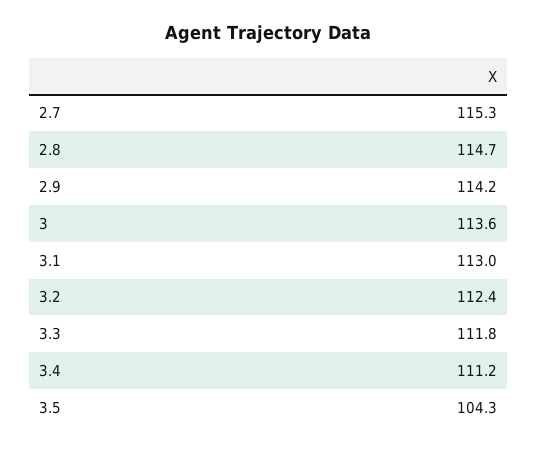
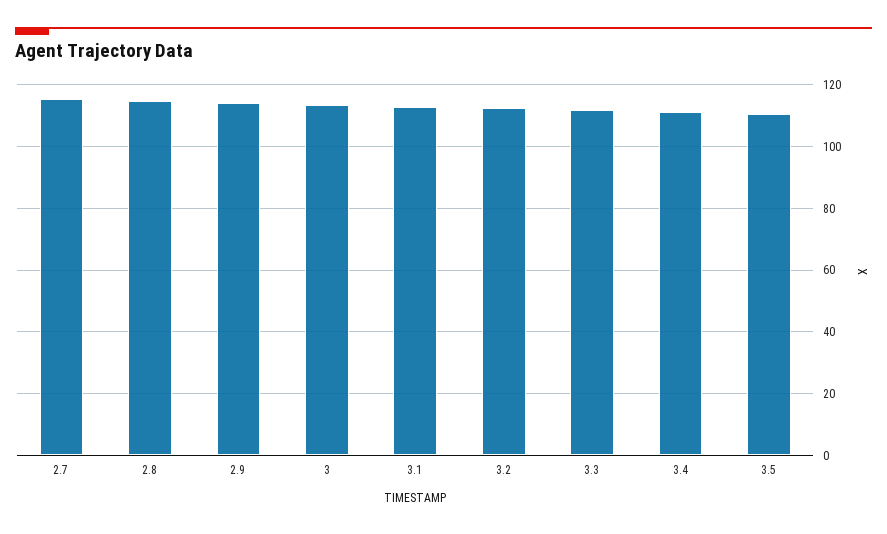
3.5: 104.3 -> 110

